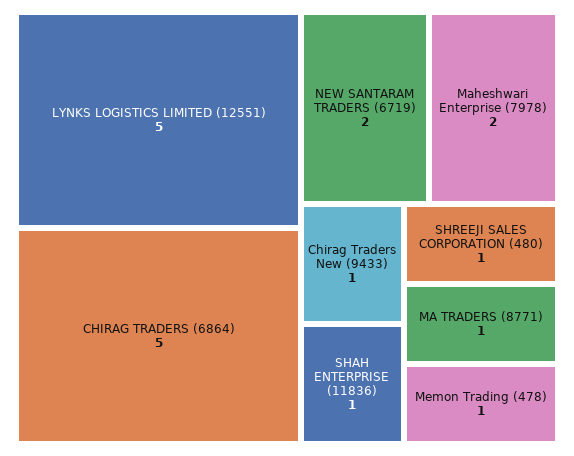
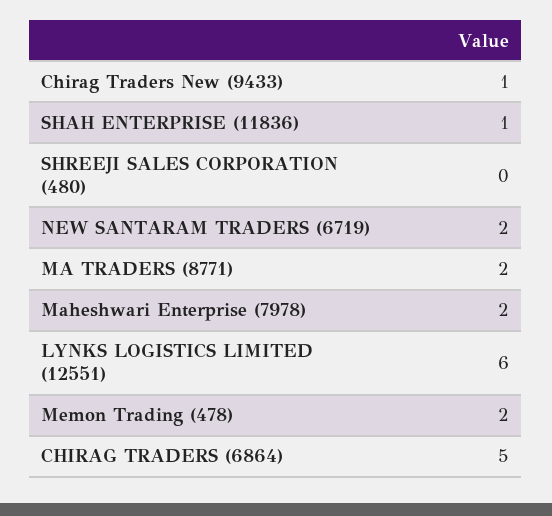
LYNKS LOGISTICS LIMITED (12551): 5 -> 6
SHREEJI SALES CORPORATION (480): 1 -> 0
MA TRADERS (8771): 1 -> 2
Memon Trading (478): 1 -> 2

